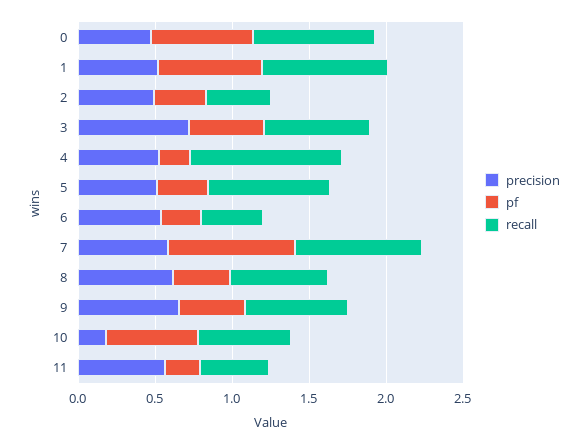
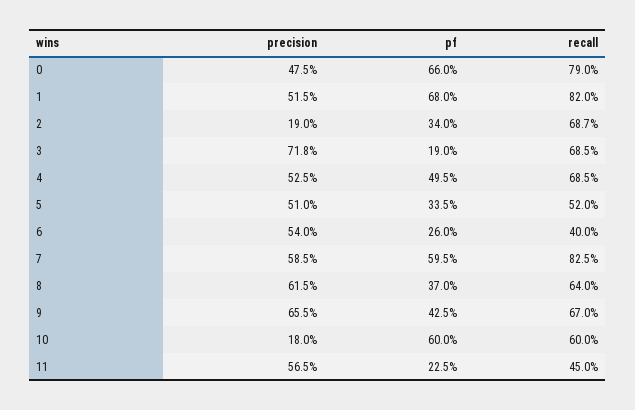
precision, 2: 0.5 -> 0.19
recall, 2: 0.4 -> 0.687
pf, 3: 0.5 -> 0.19
pf, 4: 0.2 -> 0.495
recall, 4: 1 -> 0.685
recall, 5: 0.8 -> 0.52
pf, 7: 0.8 -> 0.595

